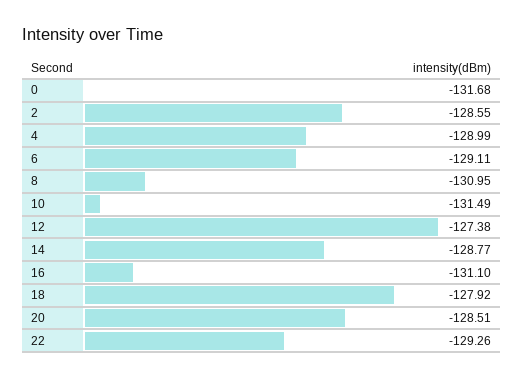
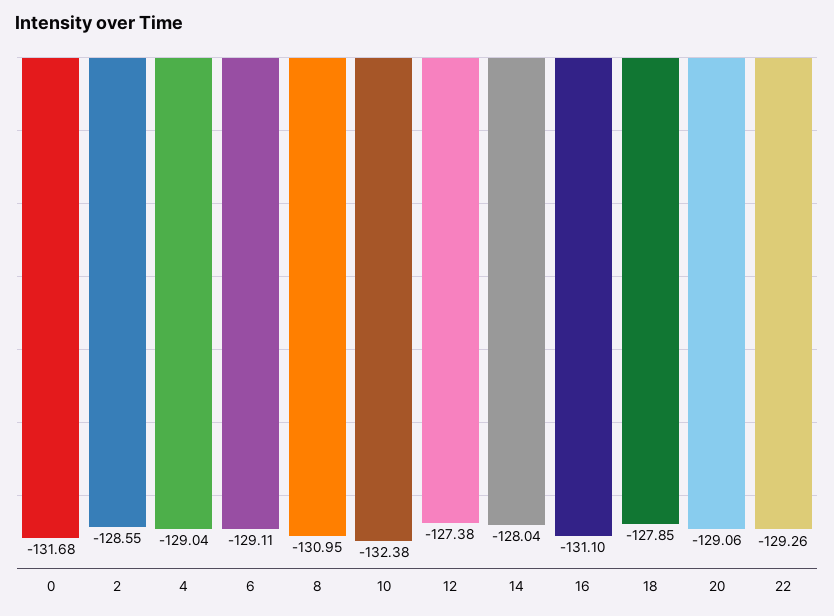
4: -128.99 -> -129.04
10: -131.49 -> -132.38
14: -128.77 -> -128.04
18: -127.92 -> -127.85
20: -128.51 -> -129.06

